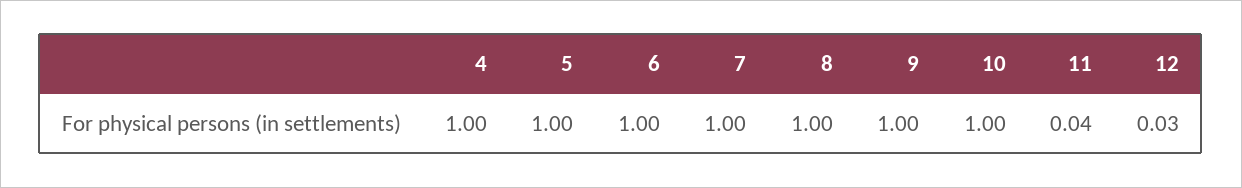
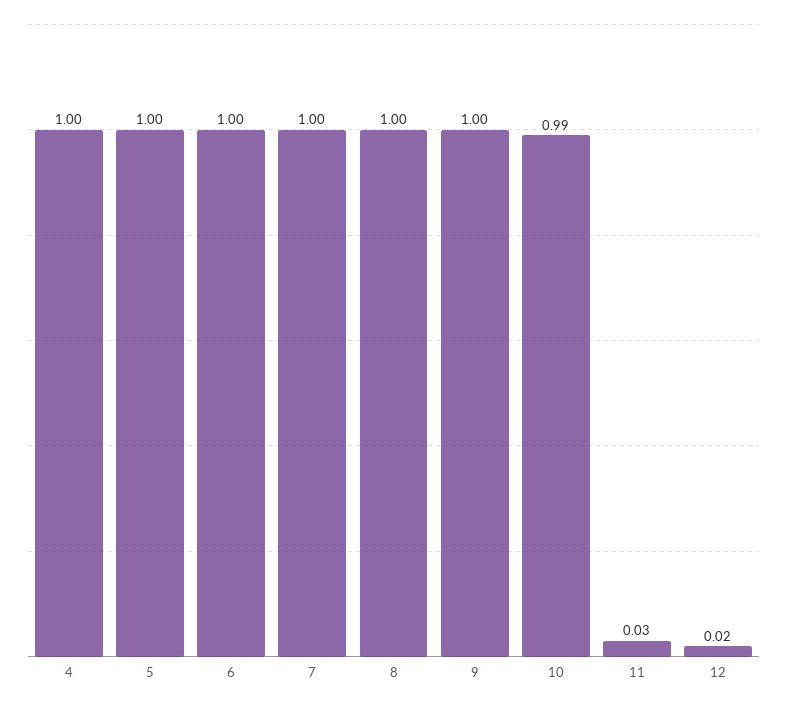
10: 1 -> 0.99
11: 0.04 -> 0.03
12: 0.03 -> 0.02

